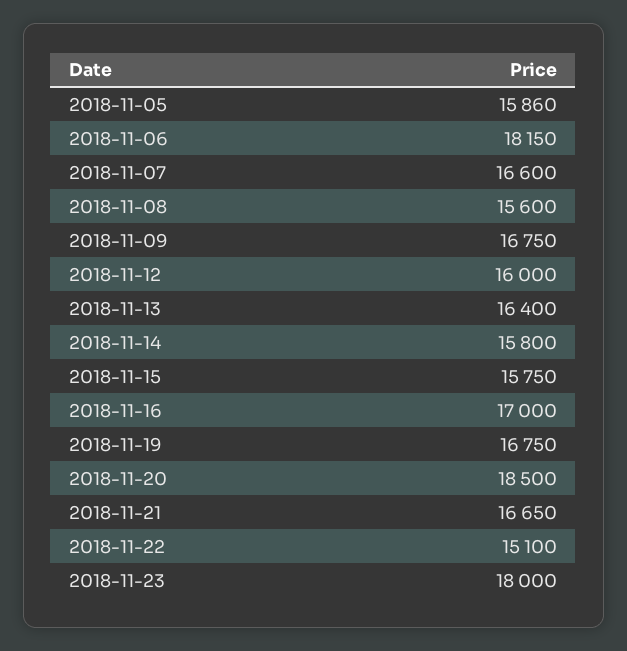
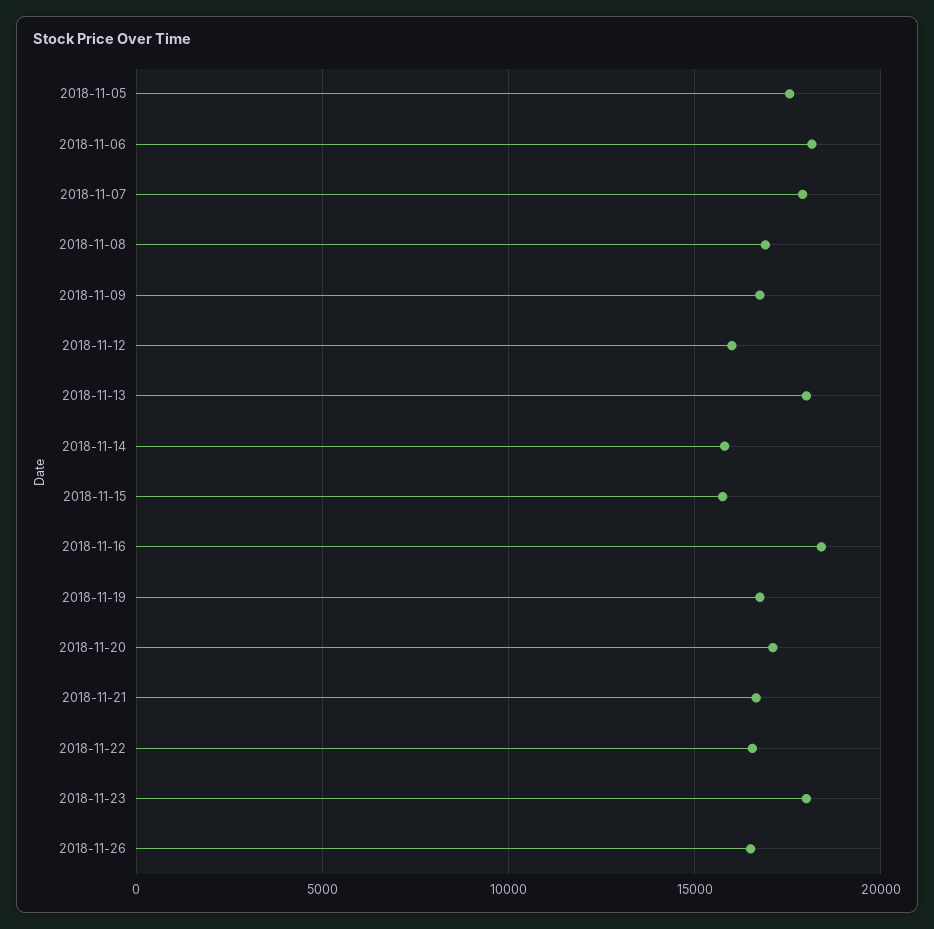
2018-11-05: 15860 -> 17500
2018-11-07: 16600 -> 18000
2018-11-08: 15600 -> 17000
2018-11-13: 16400 -> 18000
2018-11-16: 17000 -> 18500
2018-11-20: 18500 -> 17000
2018-11-22: 15100 -> 16500
2018-11-26: none -> 16500

